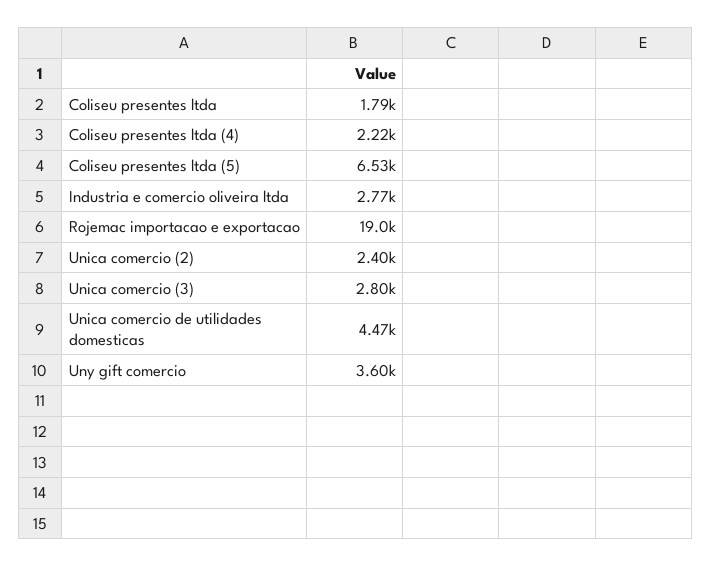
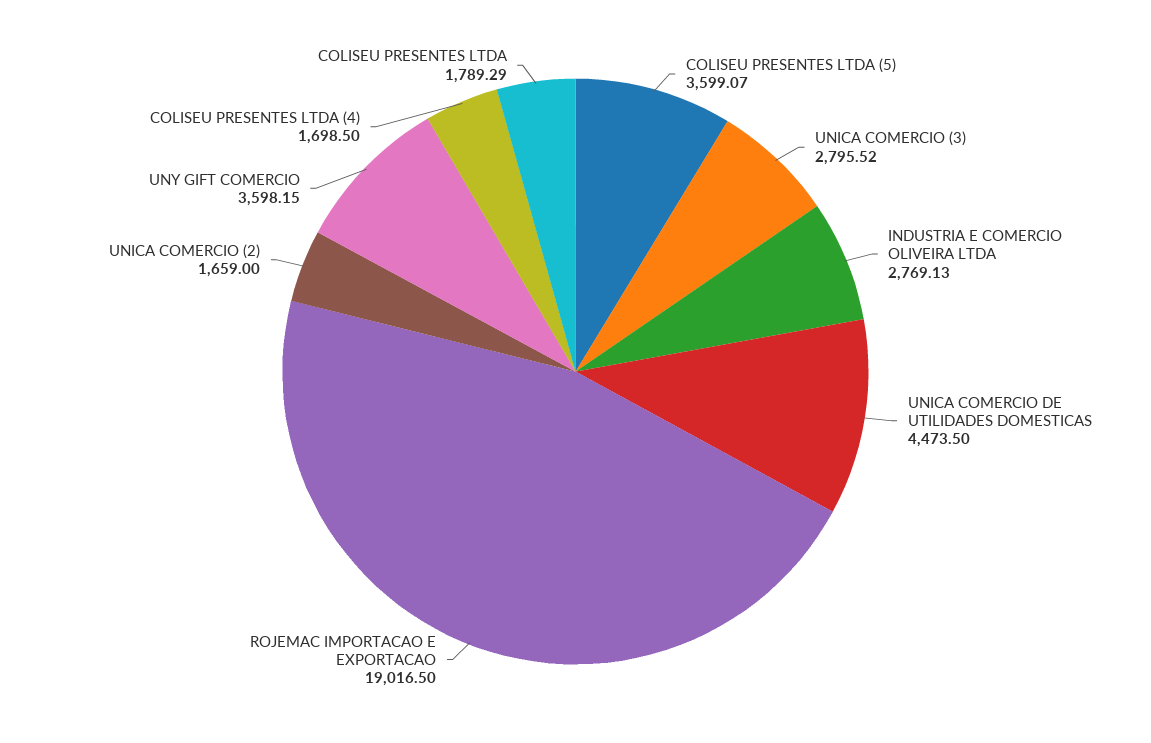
Coliseu presentes ltda (4): 2220 -> 1698.5
Coliseu presentes ltda (5): 6530 -> 3599.07
Unica comercio (2): 2400 -> 1659

